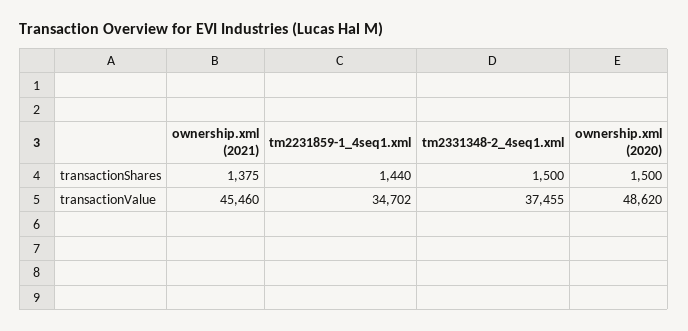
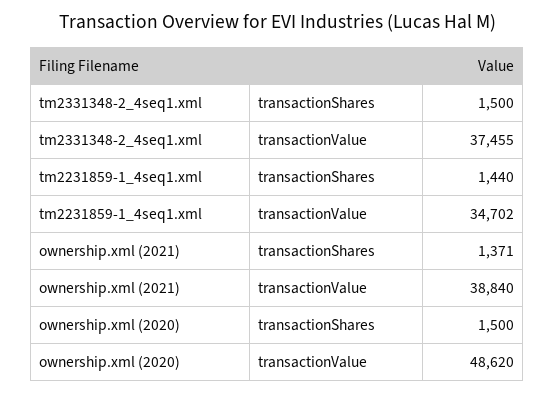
ownership.xml (2021), transactionShares: 1375 -> 1371
ownership.xml (2021), transactionValue: 45460 -> 38840

